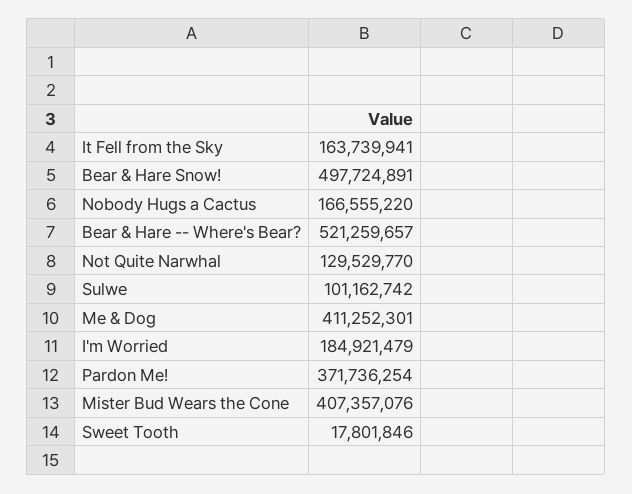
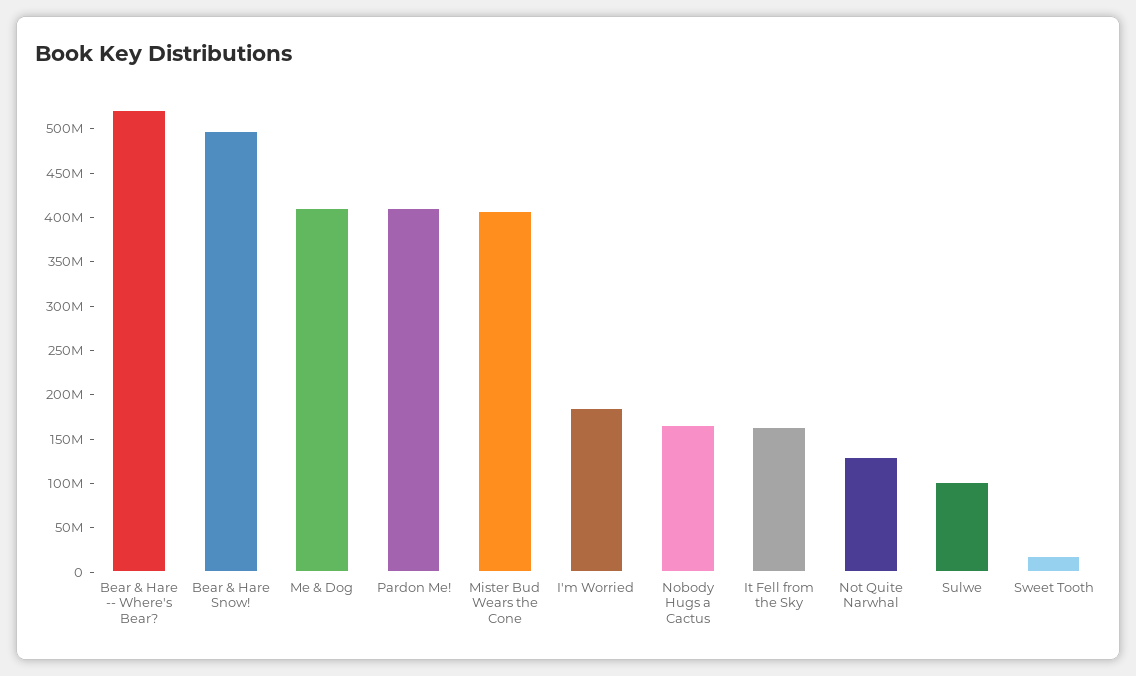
Pardon Me!: 371736254 -> 410000000

